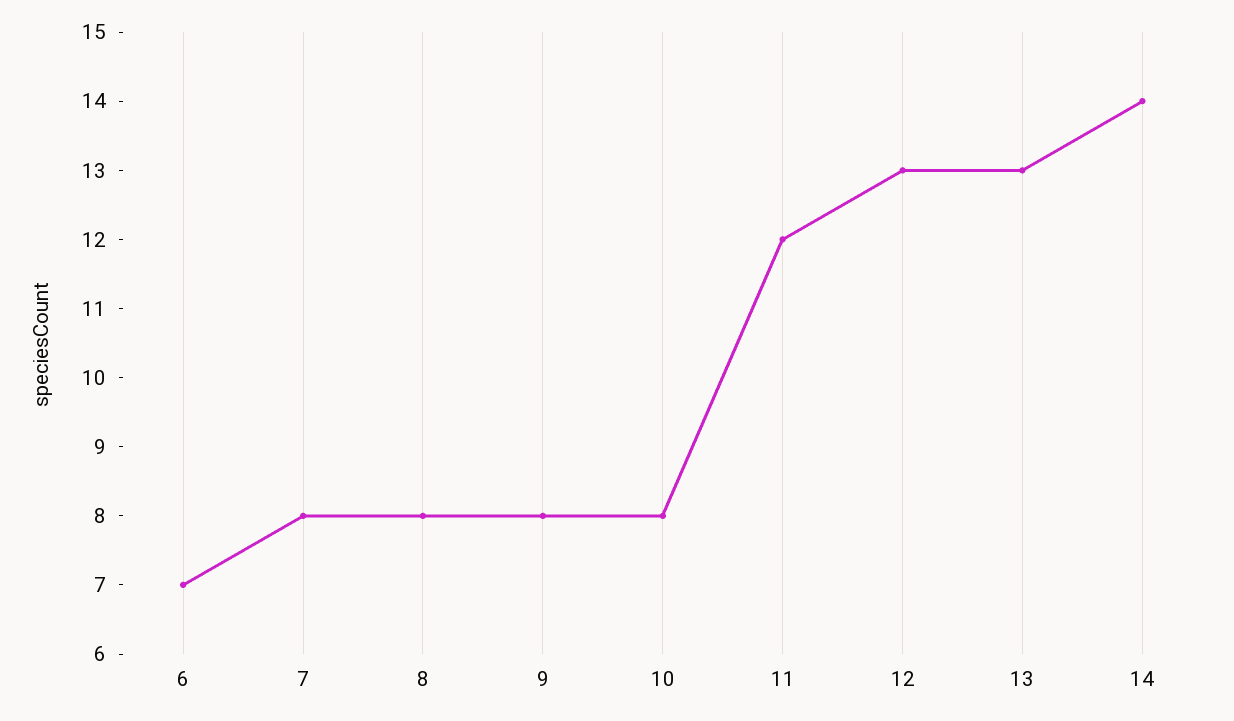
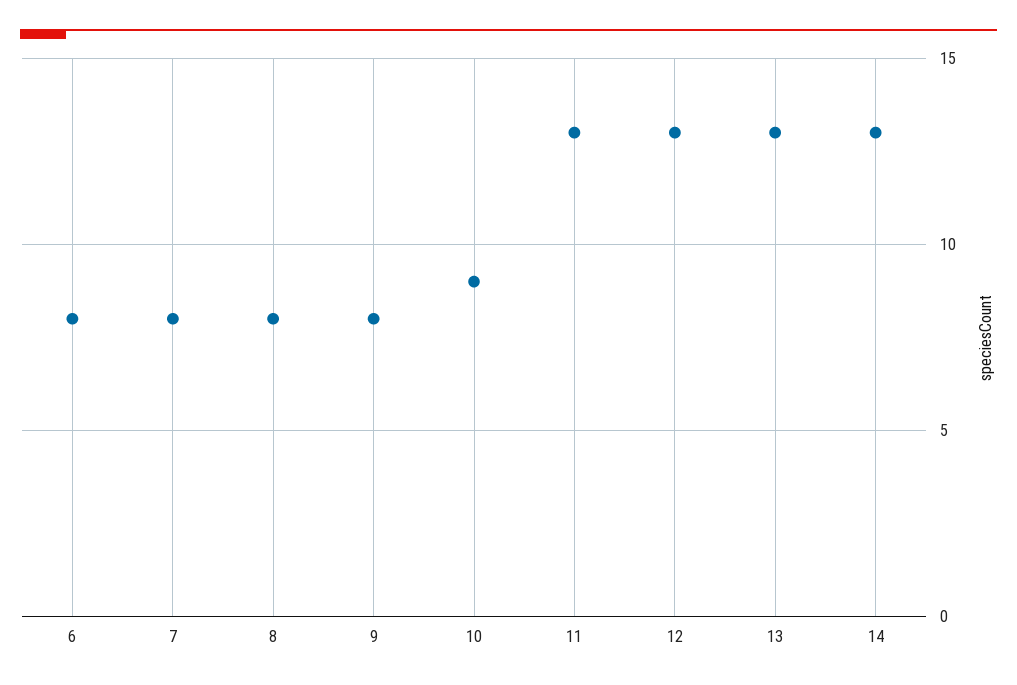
6: 7 -> 8
10: 8 -> 9
11: 12 -> 13
14: 14 -> 13

